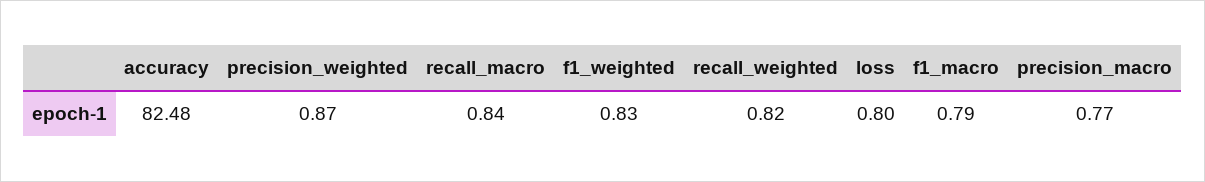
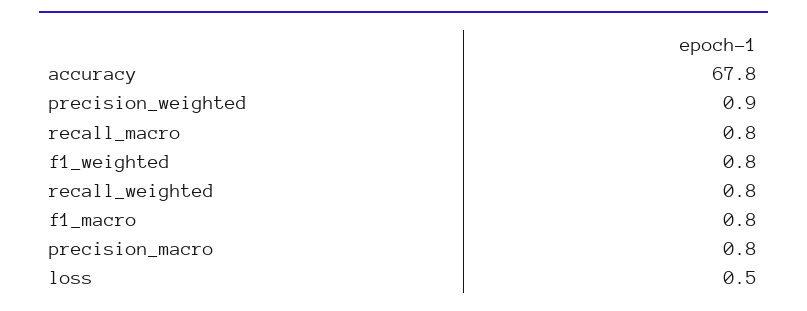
accuracy: 82.48 -> 67.8
loss: 0.8 -> 0.5

